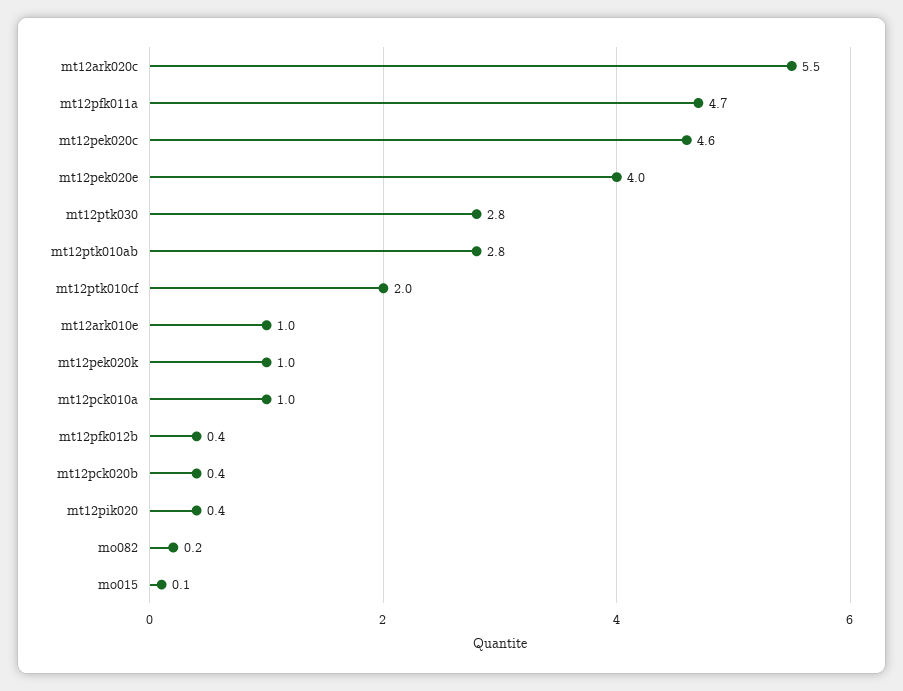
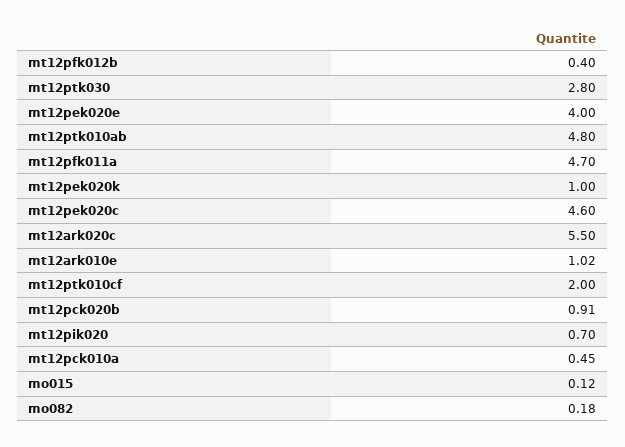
mt12ptk010ab: 2.8 -> 4.8
mt12pck010a: 1 -> 0.45
mt12pck020b: 0.4 -> 0.91
mt12pik020: 0.4 -> 0.7

